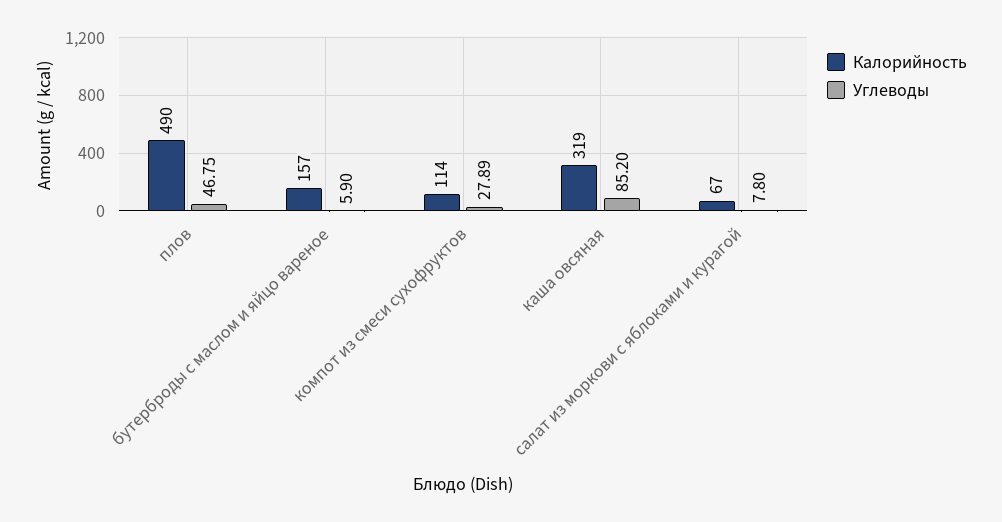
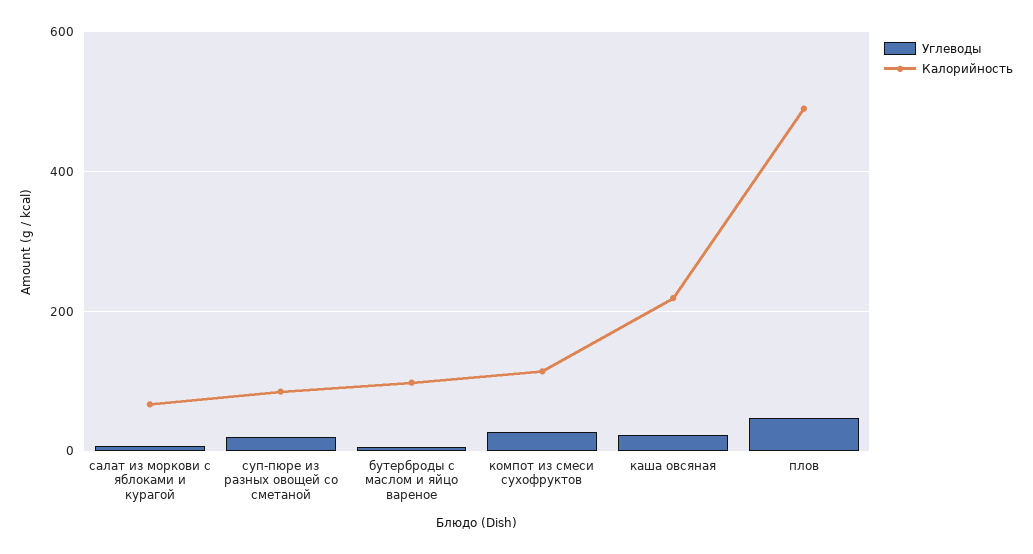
Калорийность, бутерброды с маслом и яйцо вареное: 157 -> 100
Калорийность, каша овсяная: 319 -> 220
Углеводы, каша овсяная: 85.2 -> 20
Углеводы, суп-пюре из разных овощей со сметаной: none -> 20
Калорийность, суп-пюре из разных овощей со сметаной: none -> 80

